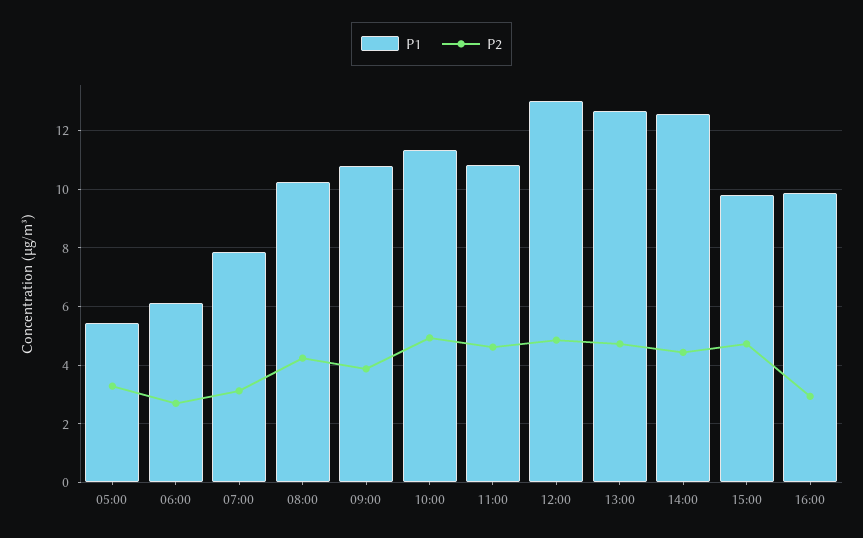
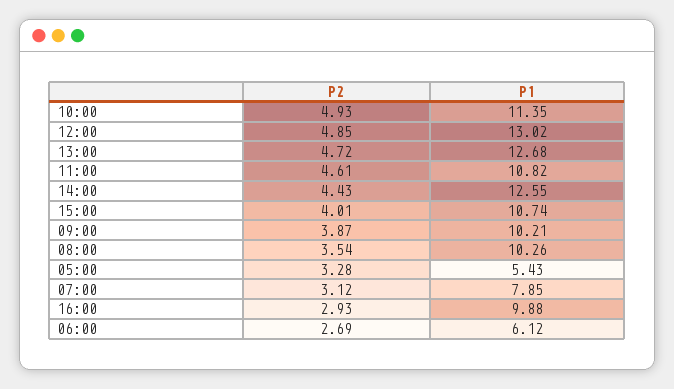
P2, 08:00: 4.25 -> 3.54
P1, 09:00: 10.75 -> 10.21
P1, 15:00: 9.75 -> 10.74
P2, 15:00: 4.75 -> 4.01

